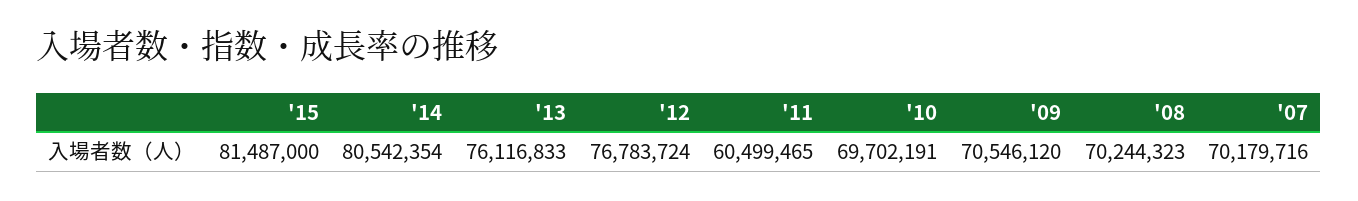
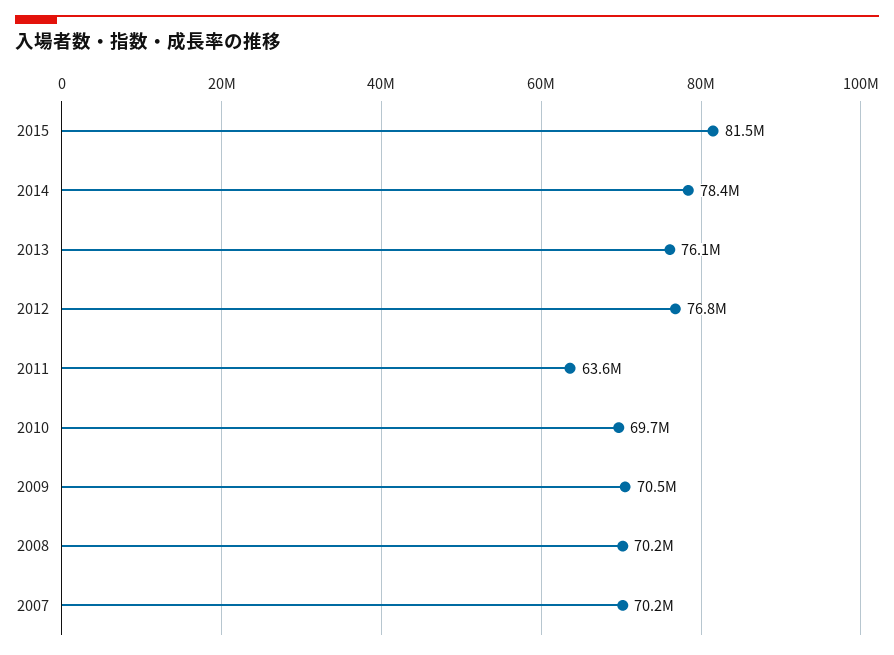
'14: 80542354 -> 78400000
'11: 60499465 -> 63600000

